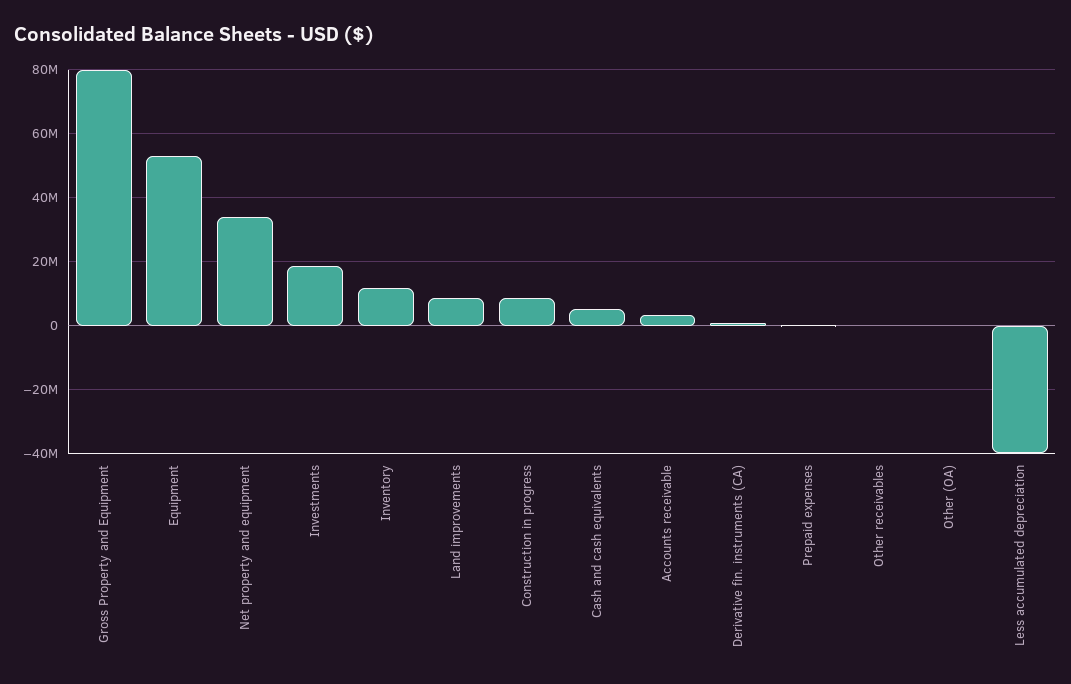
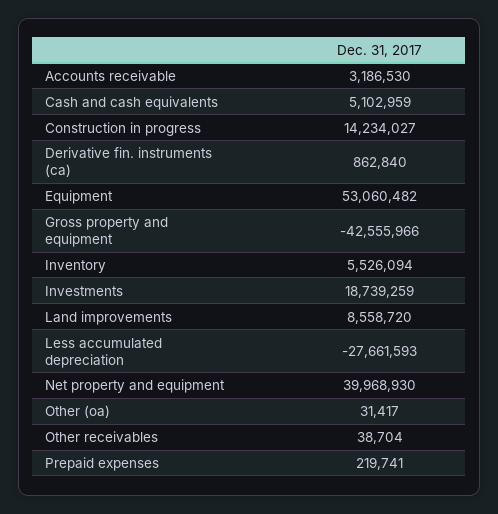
Gross Property and Equipment: 80000000 -> -42555966
Net property and equipment: 34000000 -> 39968930
Inventory: 12000000 -> 5526094
Construction in progress: 8000000 -> 14234027
Less accumulated depreciation: -40000000 -> -27661593

